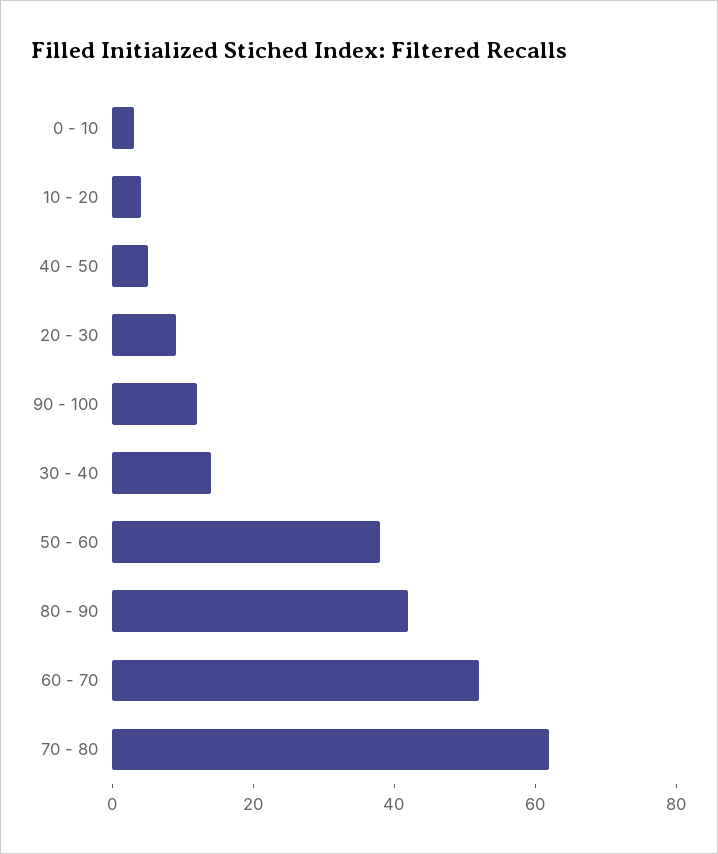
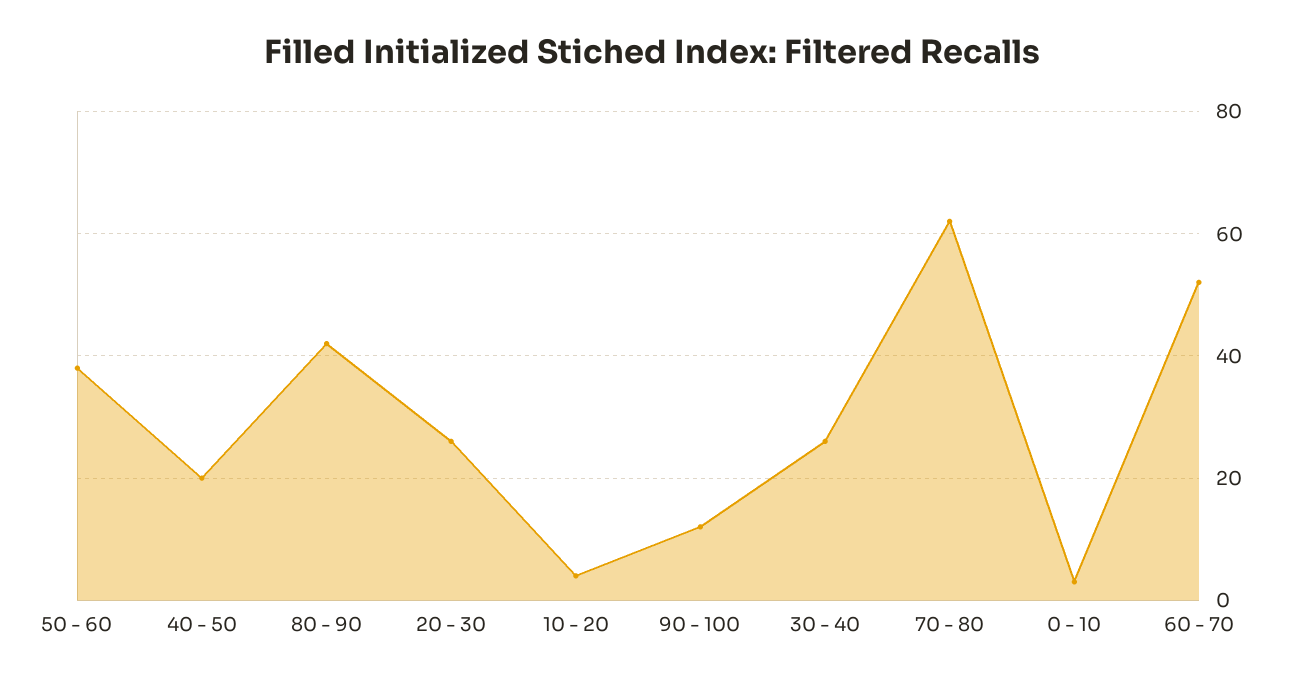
40 - 50: 5 -> 20
20 - 30: 10 -> 25
30 - 40: 15 -> 25

